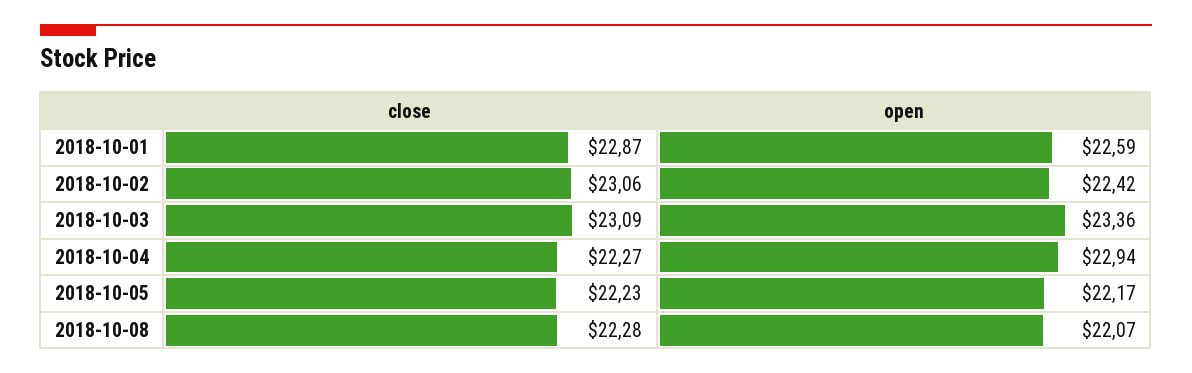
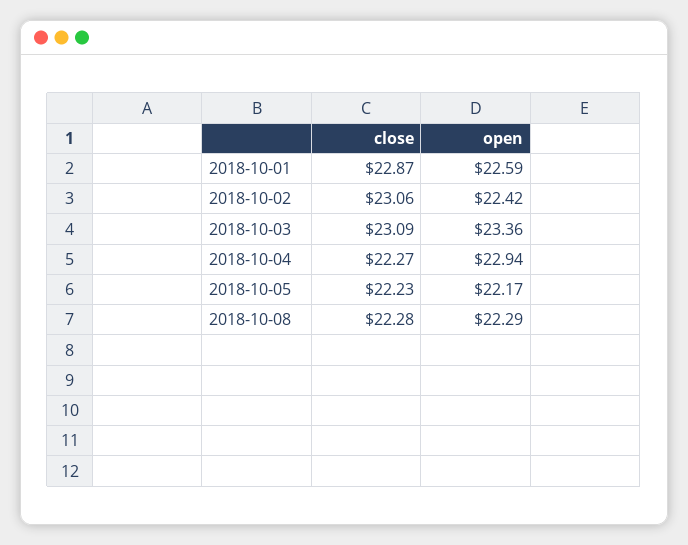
open, 2018-10-08: 22.07 -> 22.29

